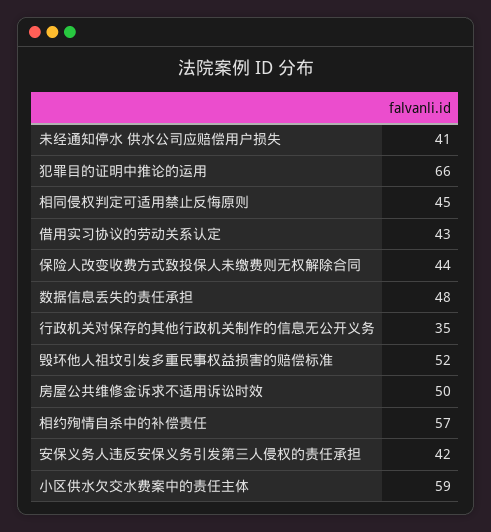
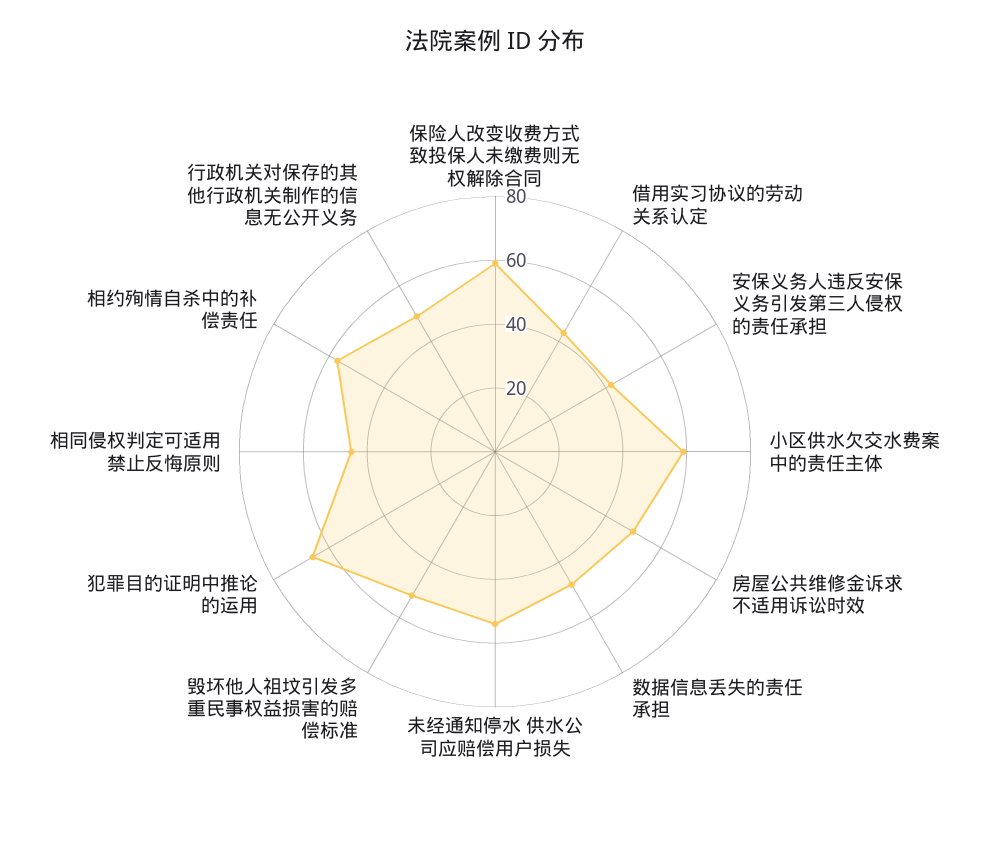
未经通知停水 供水公司应赔偿用户损失: 41 -> 55
保险人改变收费方式致投保人未缴费则无权解除合同: 44 -> 60
行政机关对保存的其他行政机关制作的信息无公开义务: 35 -> 50

